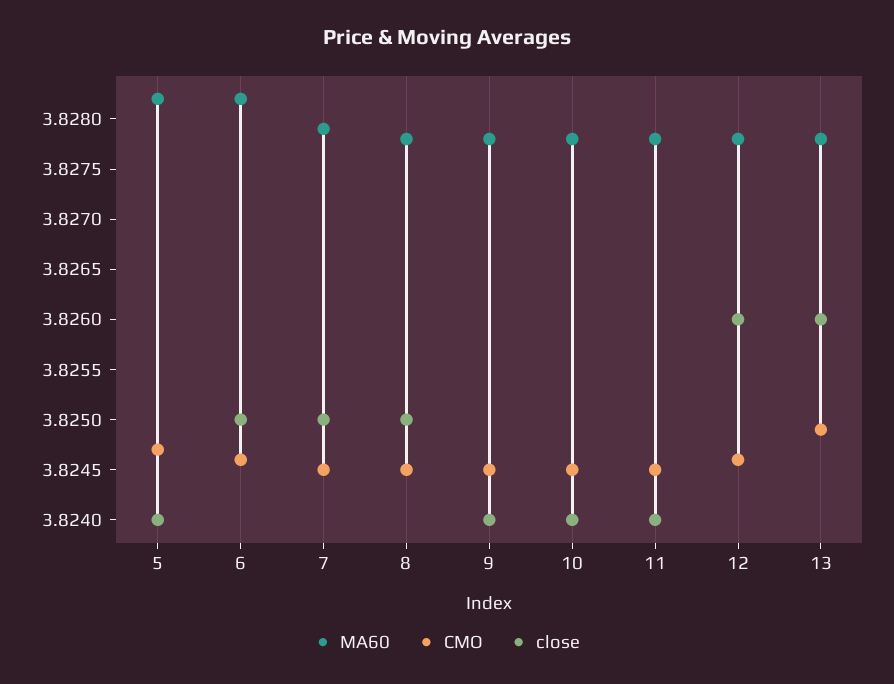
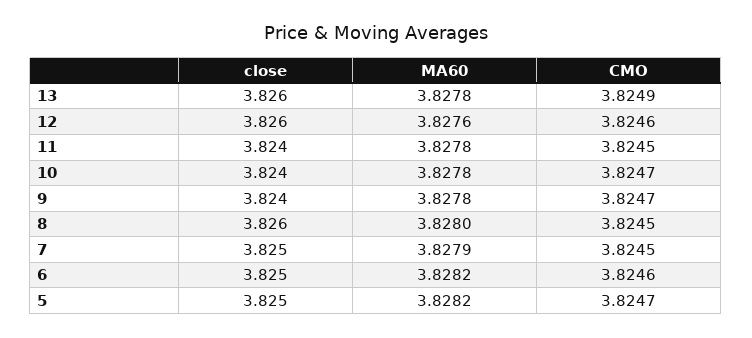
close, 5: 3.824 -> 3.825
MA60, 8: 3.8278 -> 3.828
close, 8: 3.825 -> 3.826
CMO, 9: 3.8245 -> 3.8247
CMO, 10: 3.8245 -> 3.8247
MA60, 12: 3.8278 -> 3.8276

